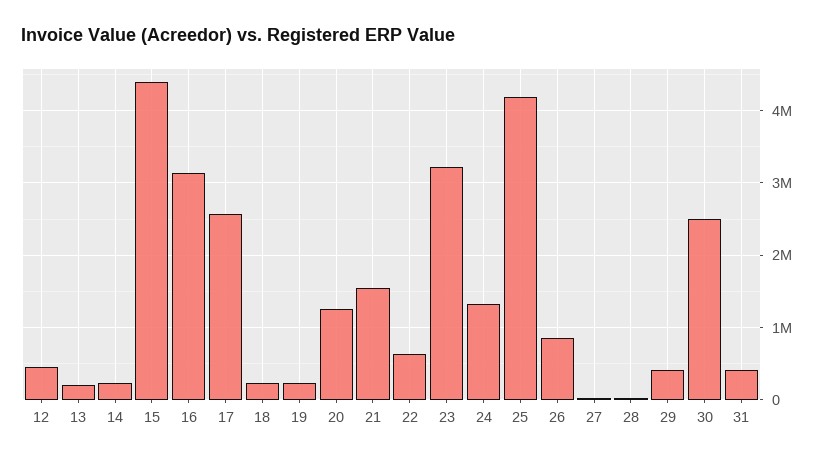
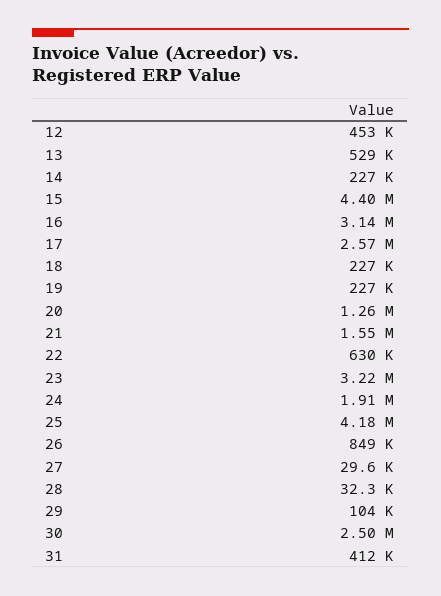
13: 200000 -> 529000
24: 1300000 -> 1910000
29: 400000 -> 104000

